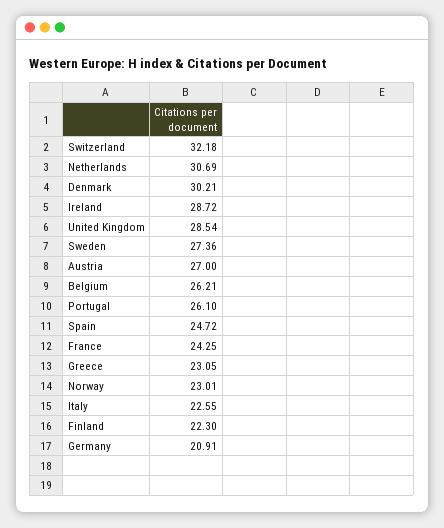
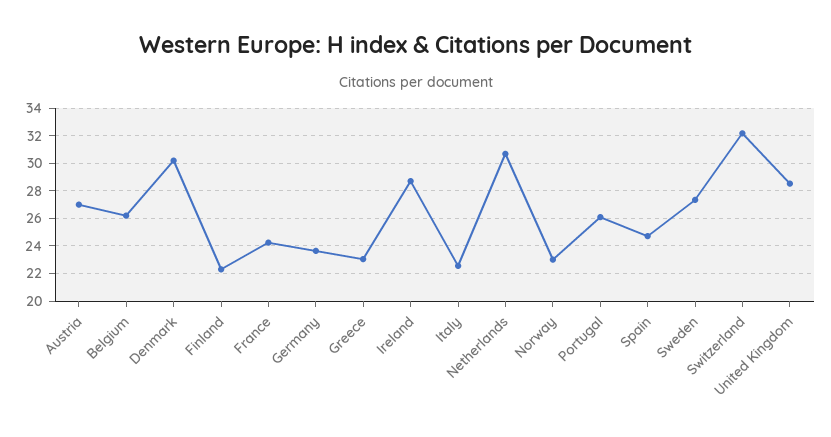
Germany: 20.91 -> 23.5

